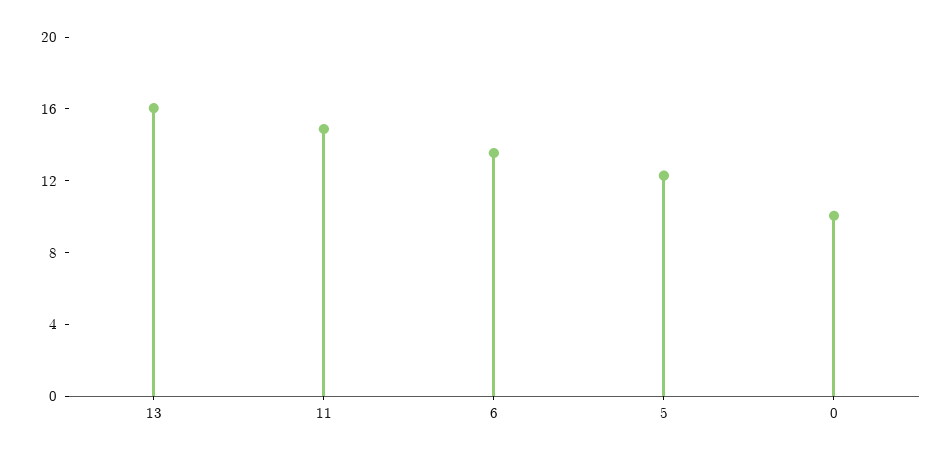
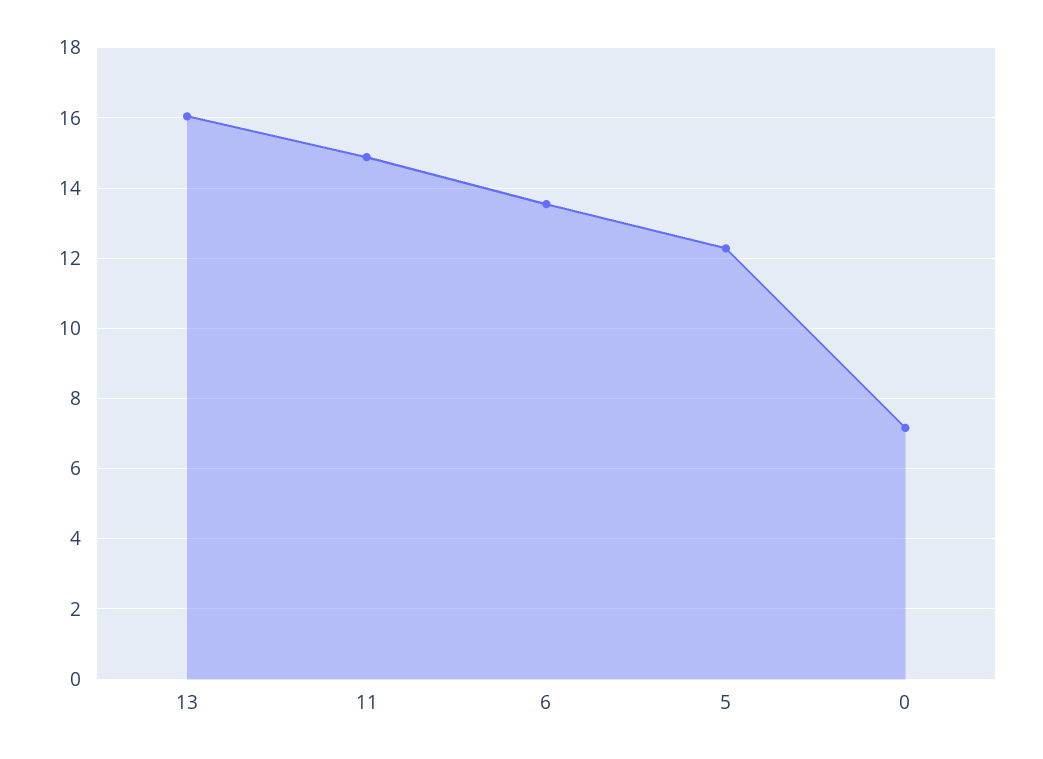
0: 10 -> 7.2

